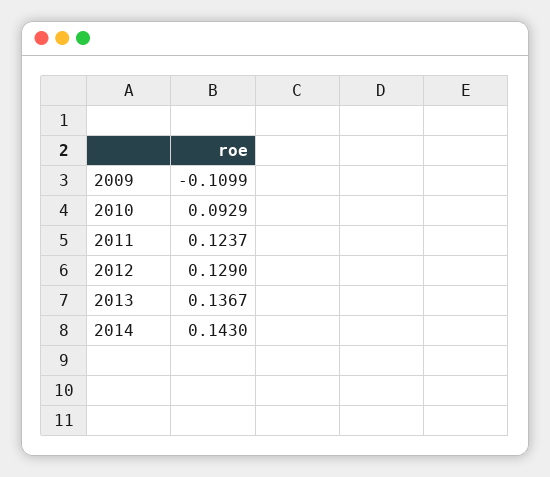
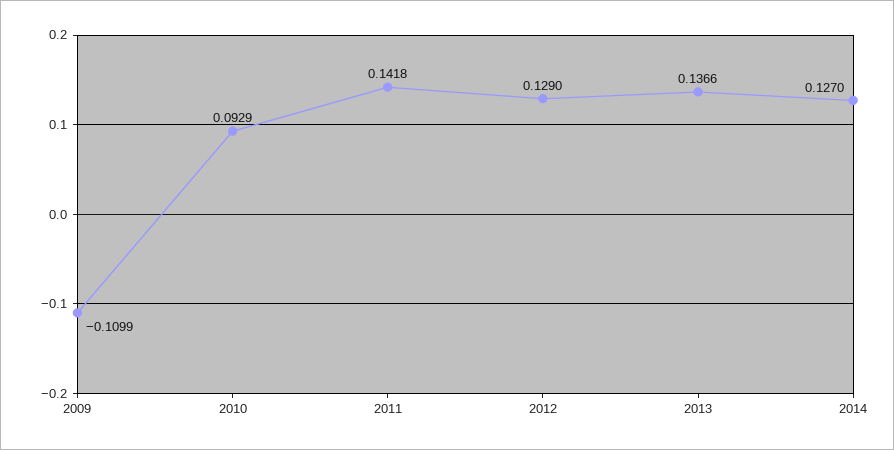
2011: 0.1237 -> 0.1418
2013: 0.1367 -> 0.1366
2014: 0.143 -> 0.127

